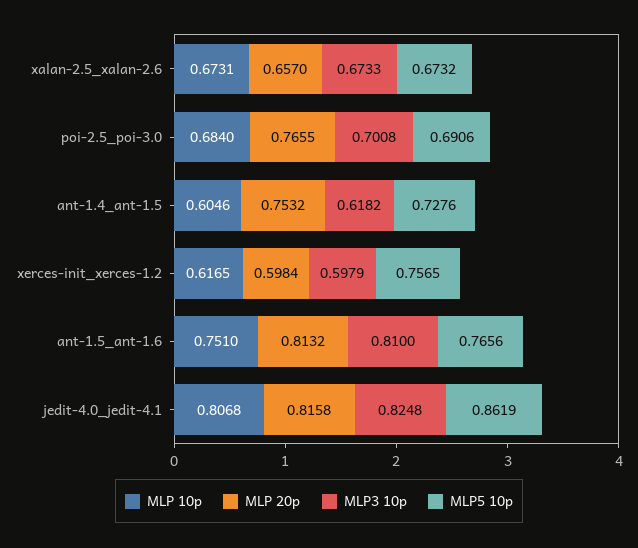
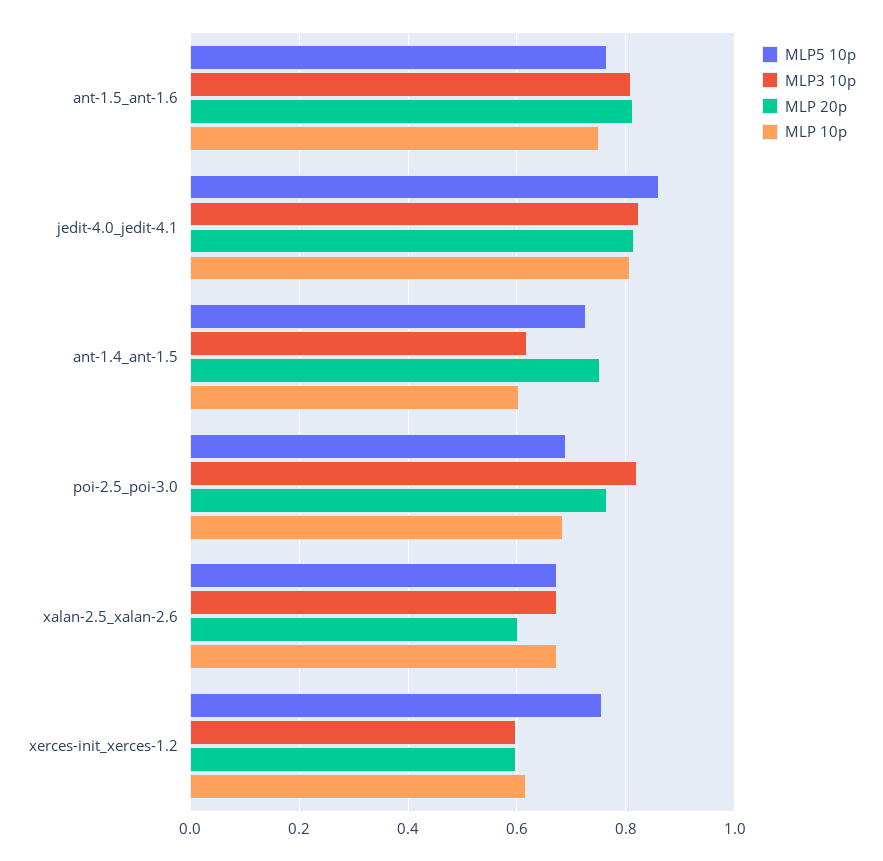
MLP 20p, xalan-2.5_xalan-2.6: 0.657 -> 0.6
MLP3 10p, poi-2.5_poi-3.0: 0.7008 -> 0.82

